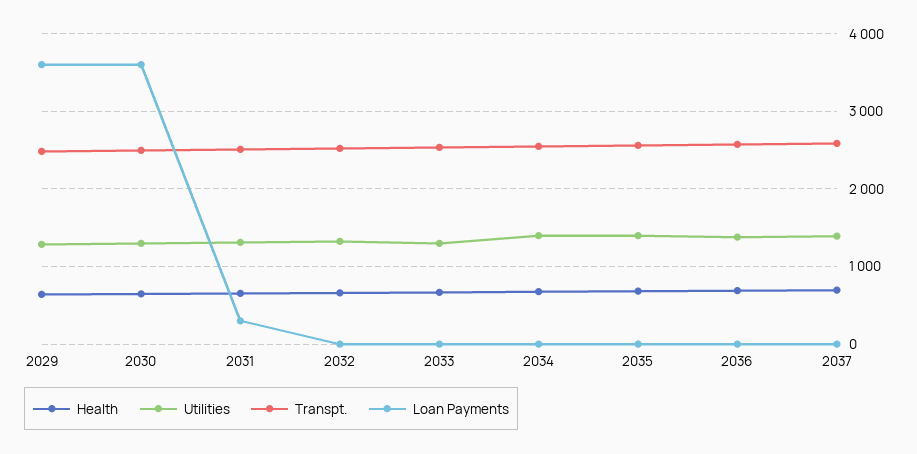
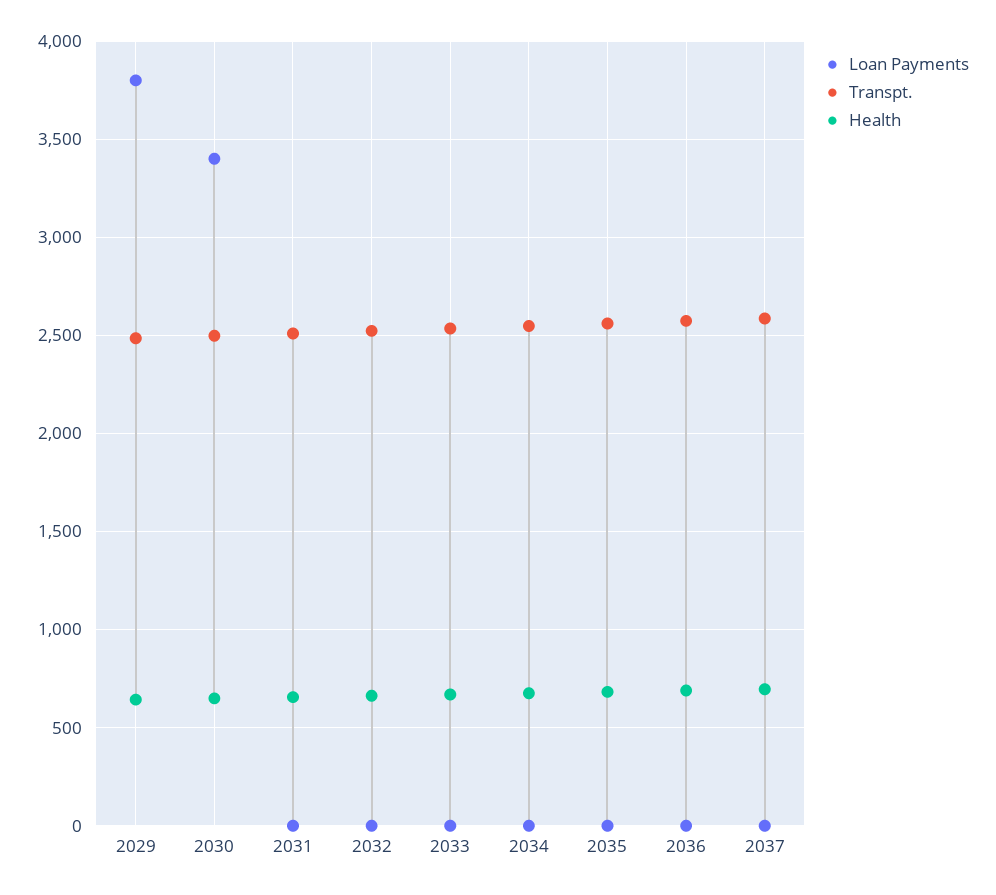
Utilities, 2029: 1300 -> none
Loan Payments, 2029: 3600 -> 3800
Utilities, 2030: 1300 -> none
Loan Payments, 2030: 3600 -> 3400
Utilities, 2031: 1300 -> none
Loan Payments, 2031: 300 -> 0
Utilities, 2032: 1300 -> none
Utilities, 2033: 1300 -> none
Utilities, 2034: 1400 -> none
Utilities, 2035: 1400 -> none
Utilities, 2036: 1400 -> none
Utilities, 2037: 1400 -> none

